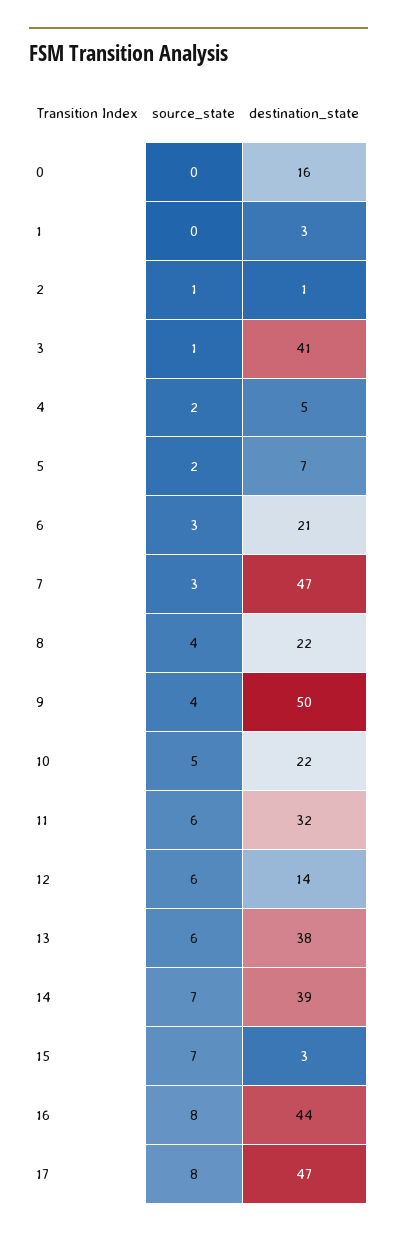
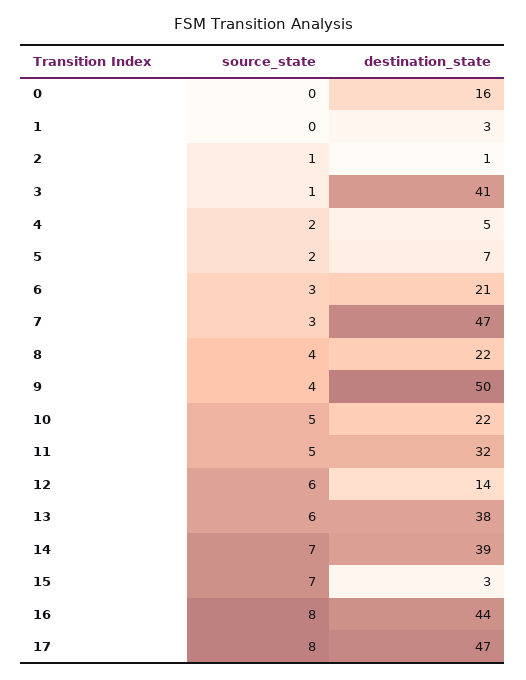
source_state, 11: 6 -> 5

